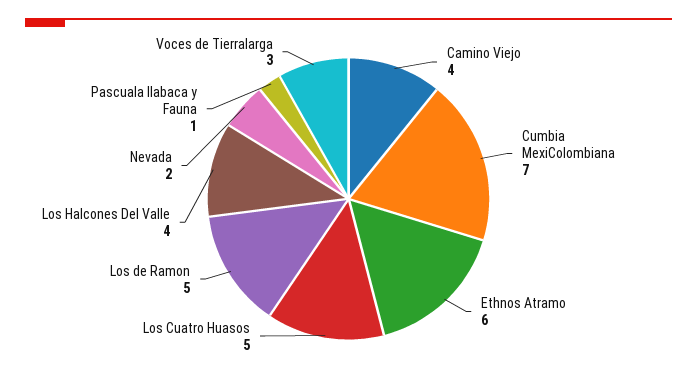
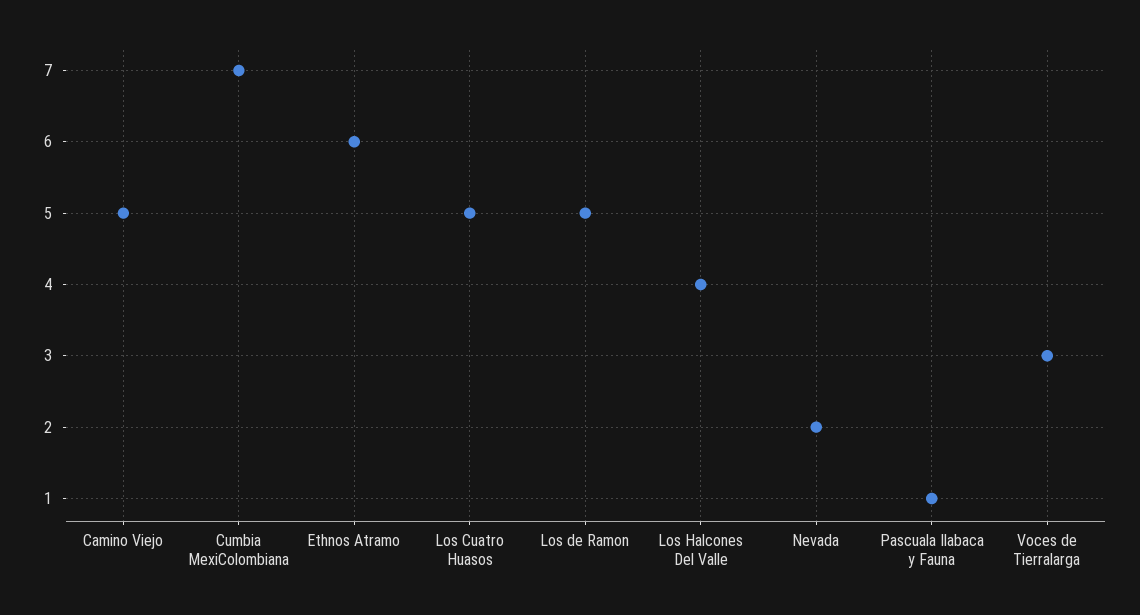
Camino Viejo: 4 -> 5

